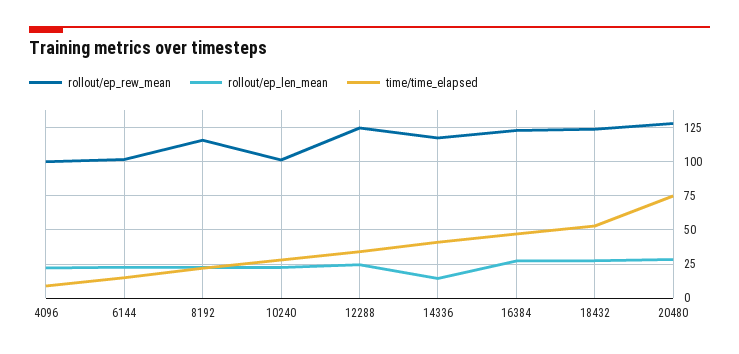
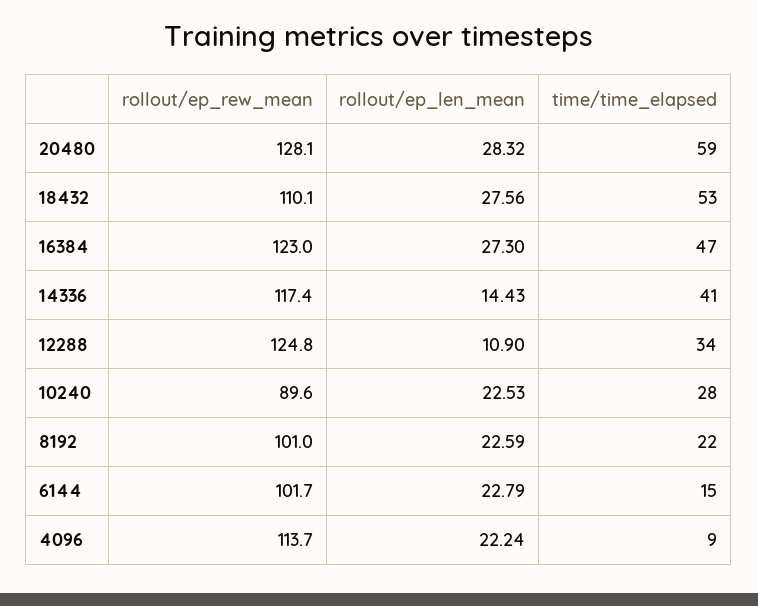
rollout/ep_rew_mean, 4096: 100 -> 113.7
rollout/ep_rew_mean, 8192: 115 -> 101
rollout/ep_rew_mean, 10240: 100 -> 89.6
rollout/ep_len_mean, 12288: 25 -> 10.9
rollout/ep_rew_mean, 18432: 125 -> 110.1
time/time_elapsed, 20480: 75 -> 59

